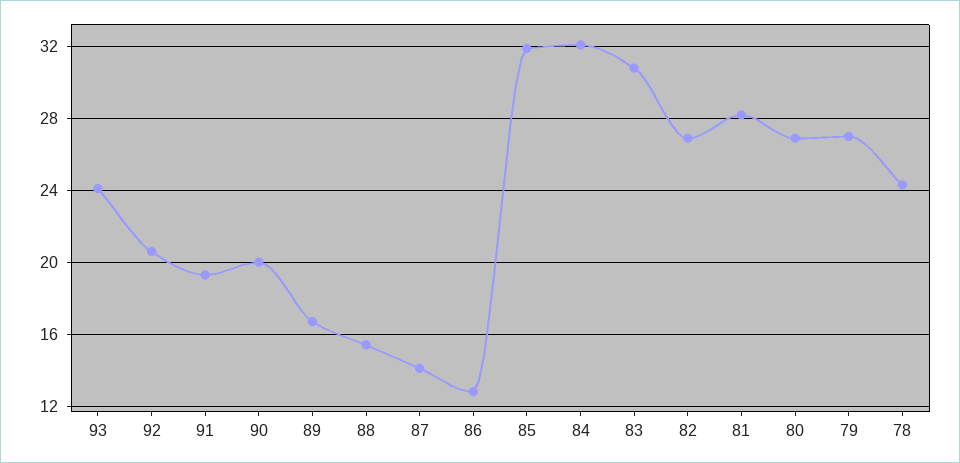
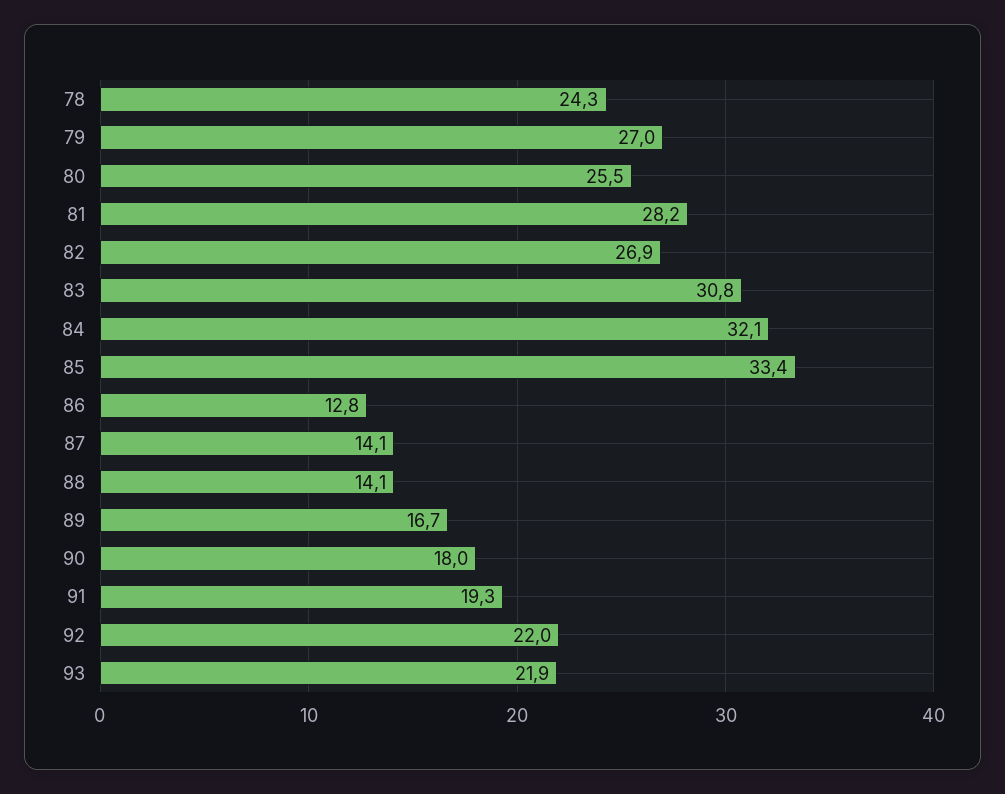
93: 24 -> 21.9
92: 20.5 -> 22
90: 20 -> 18
88: 15.5 -> 14.1
85: 32 -> 33.4
80: 27 -> 25.5

